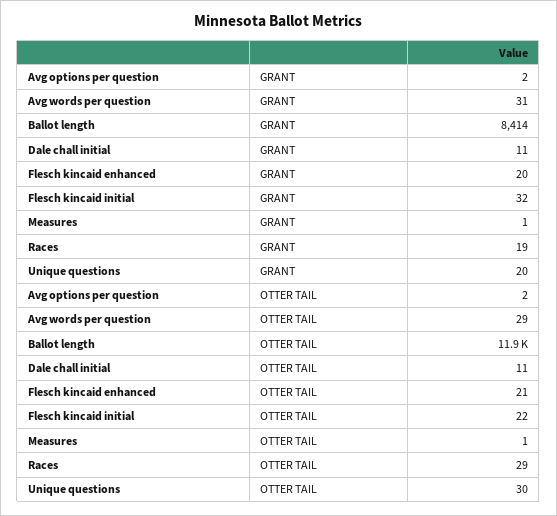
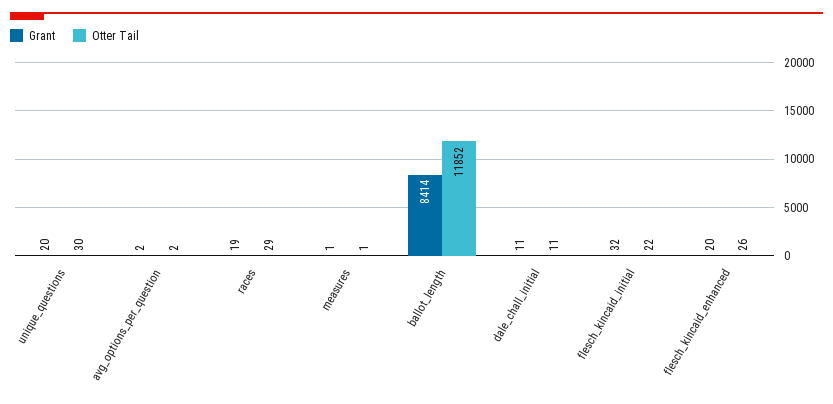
GRANT, Avg words per question: 31 -> none
OTTER TAIL, Avg words per question: 29 -> none
OTTER TAIL, Flesch kincaid enhanced: 21 -> 26

